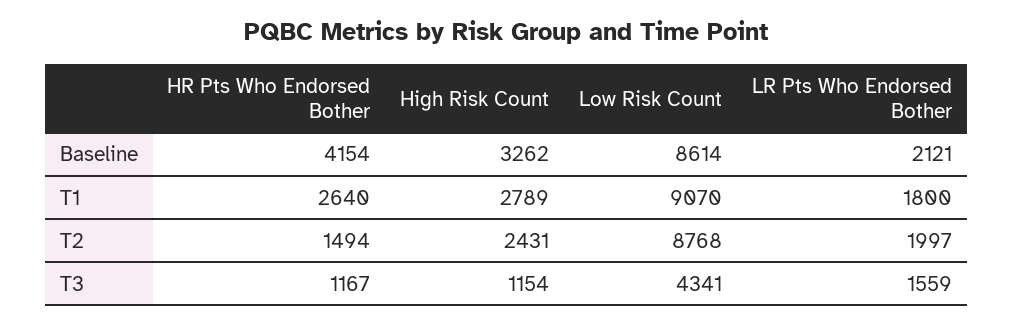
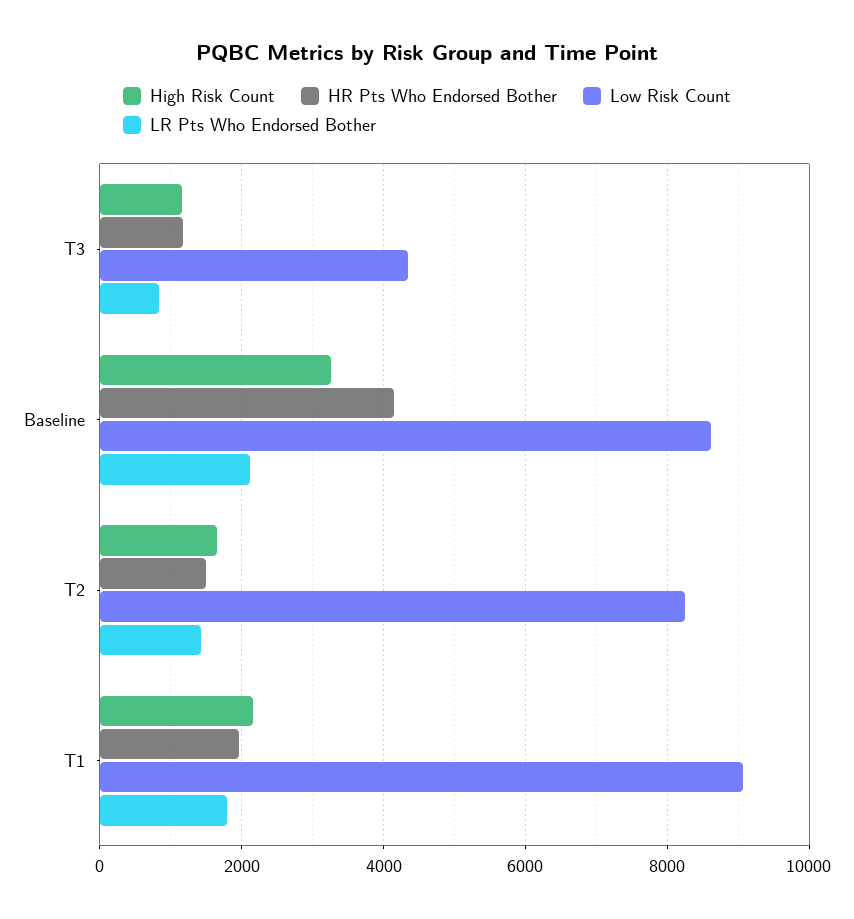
HR Pts Who Endorsed Bother, T1: 2640 -> 2000
High Risk Count, T1: 2789 -> 2200
High Risk Count, T2: 2431 -> 1600
Low Risk Count, T2: 8768 -> 8200
LR Pts Who Endorsed Bother, T2: 1997 -> 1400
LR Pts Who Endorsed Bother, T3: 1559 -> 800

